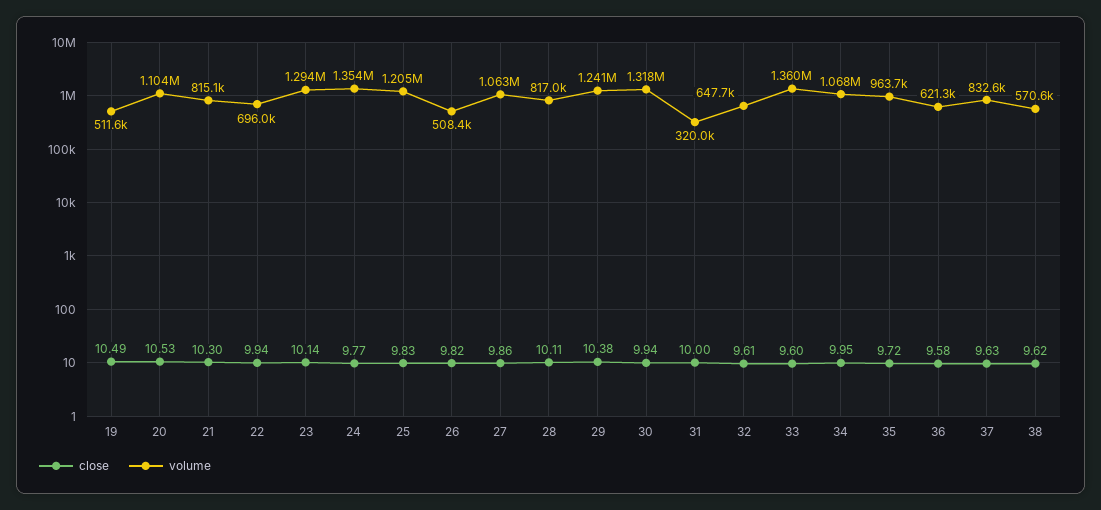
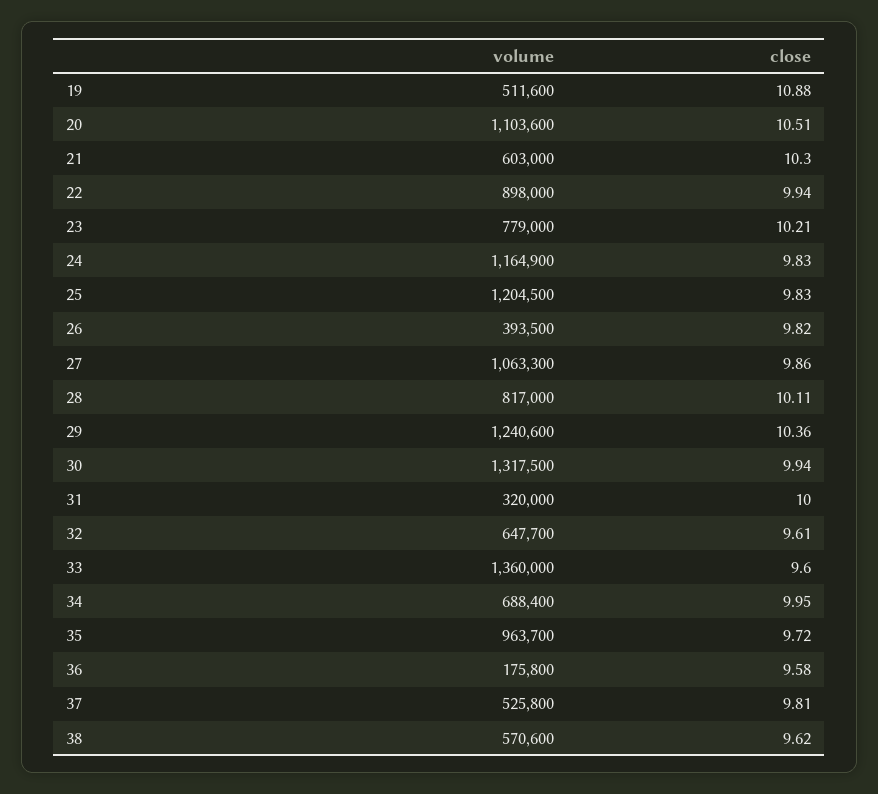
close, 19: 10.49 -> 10.88
close, 20: 10.53 -> 10.51
volume, 21: 815100 -> 603000
volume, 22: 696000 -> 898000
close, 23: 10.14 -> 10.21
volume, 23: 1294000 -> 779000
close, 24: 9.77 -> 9.83
volume, 24: 1354000 -> 1164900
volume, 26: 508400 -> 393500
close, 29: 10.38 -> 10.36
volume, 34: 1068000 -> 688400
volume, 36: 621300 -> 175800
close, 37: 9.63 -> 9.81
volume, 37: 832600 -> 525800

